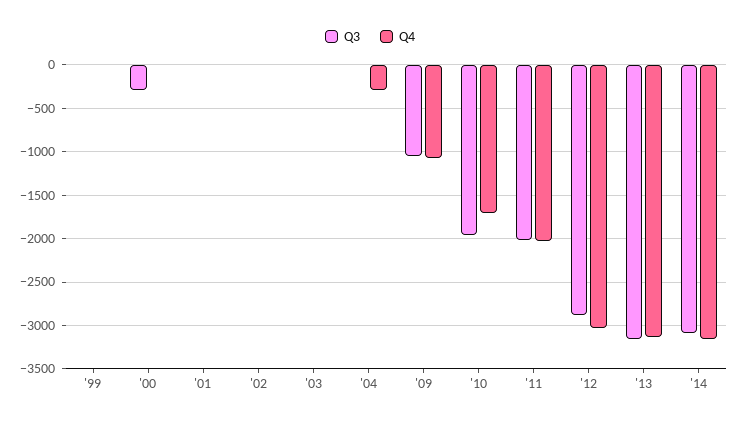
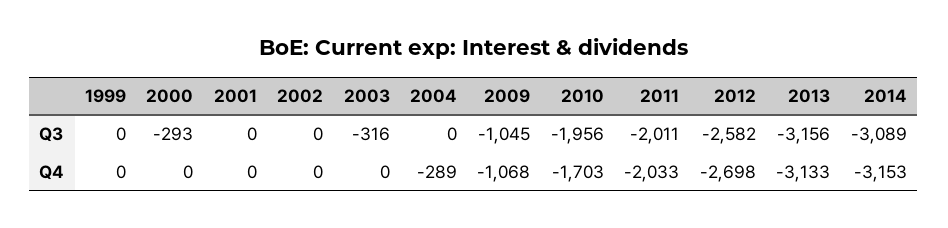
Q3, '03: 0 -> -316
Q3, '12: -2900 -> -2582
Q4, '12: -3000 -> -2698

